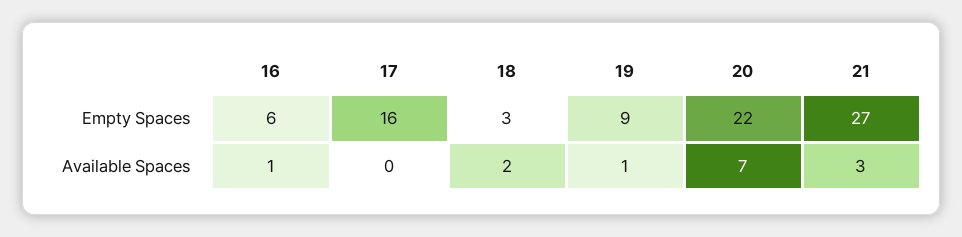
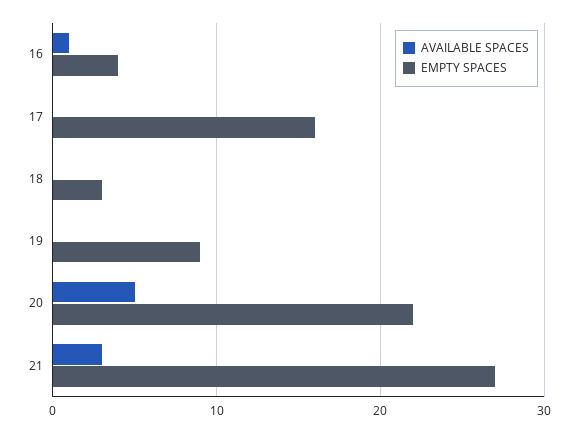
Empty Spaces, 16: 6 -> 4
Available Spaces, 18: 2 -> 0
Available Spaces, 19: 1 -> 0
Available Spaces, 20: 7 -> 5

